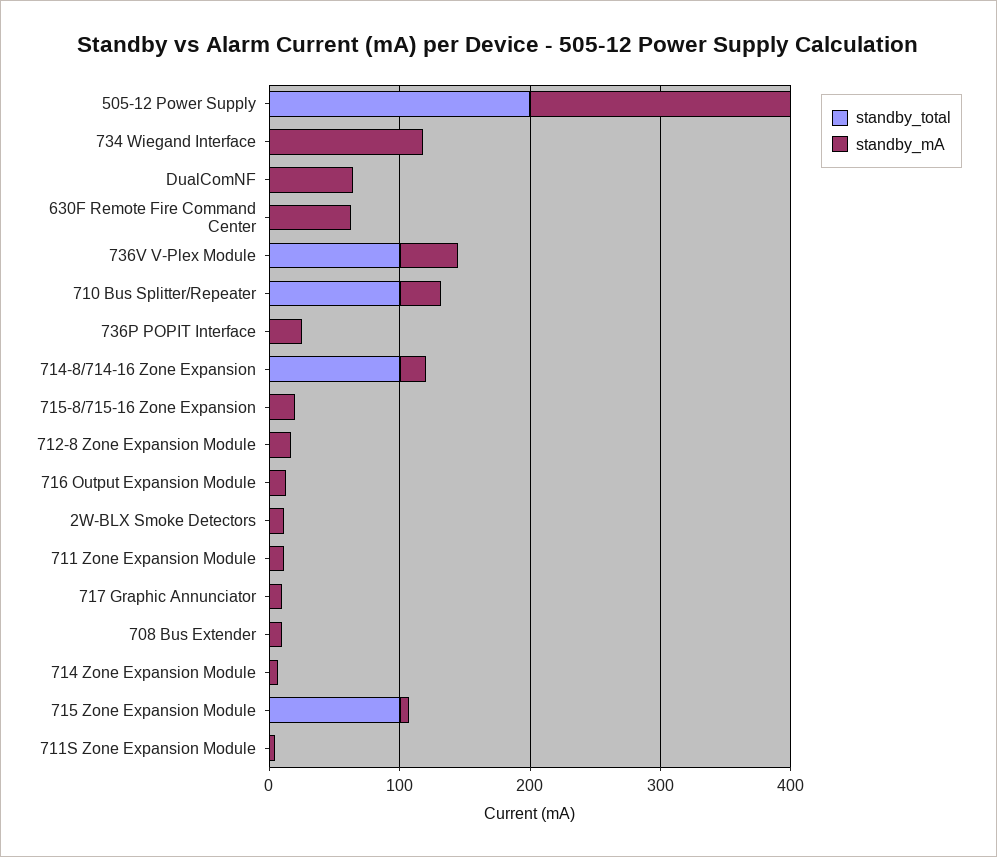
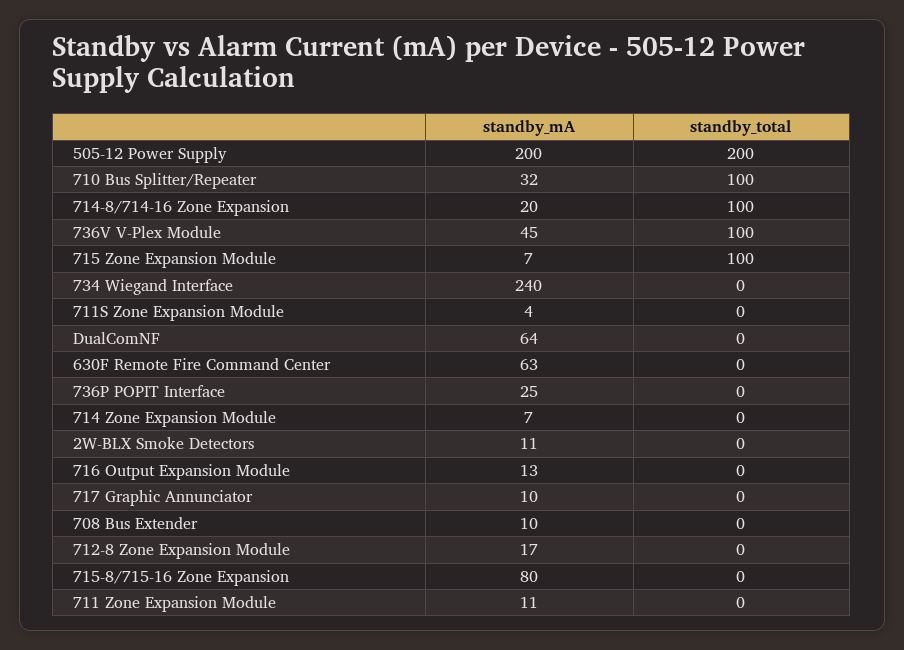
standby_mA, 734 Wiegand Interface: 120 -> 240
standby_mA, 715-8/715-16 Zone Expansion: 20 -> 80

